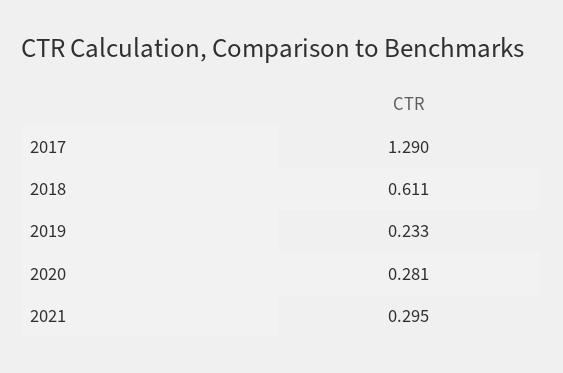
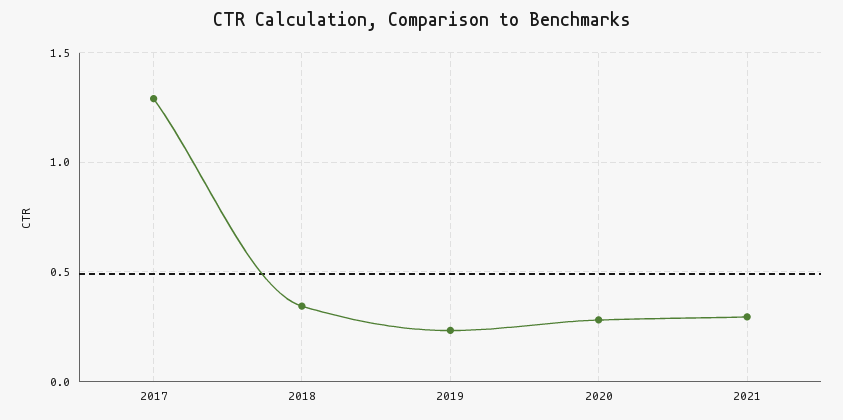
2018: 0.611 -> 0.35

